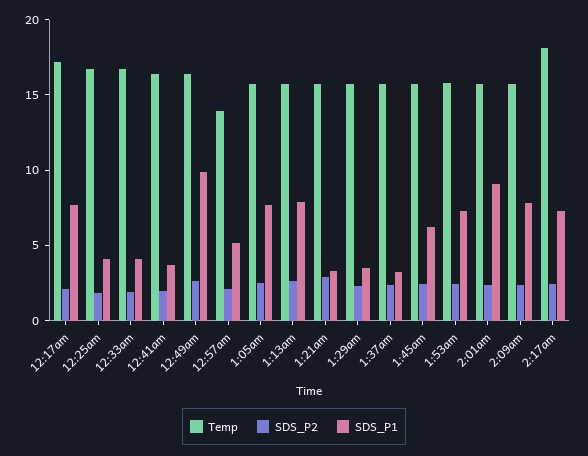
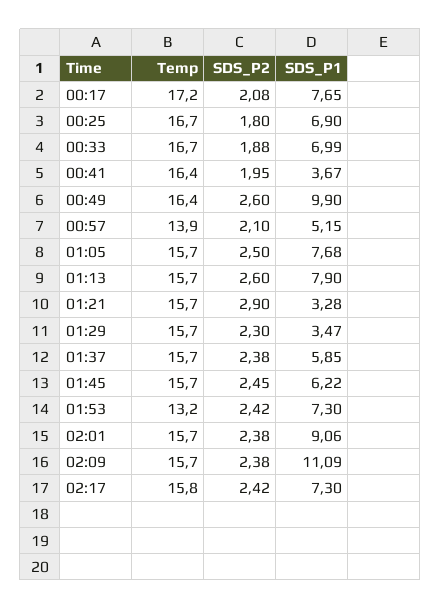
SDS_P1, 12:25am: 4 -> 6.9
SDS_P1, 12:33am: 4 -> 6.99
SDS_P1, 1:37am: 3 -> 5.85
Temp, 1:53am: 16 -> 13.2
SDS_P1, 2:09am: 8 -> 11.09
Temp, 2:17am: 18 -> 15.8

